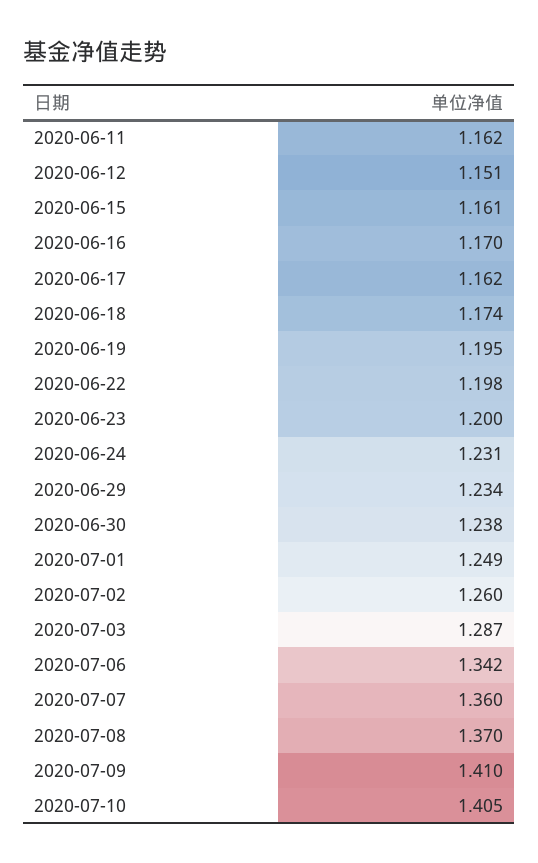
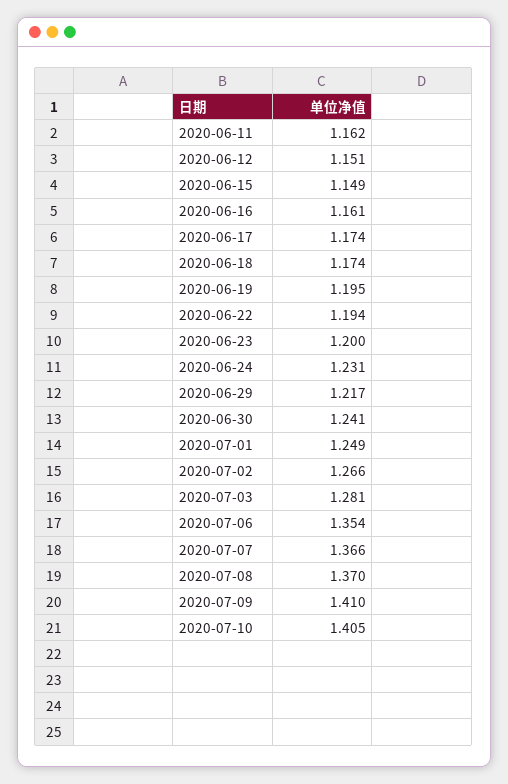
2020-06-15: 1.161 -> 1.149
2020-06-16: 1.17 -> 1.161
2020-06-17: 1.162 -> 1.174
2020-06-22: 1.198 -> 1.194
2020-06-29: 1.234 -> 1.217
2020-06-30: 1.238 -> 1.241
2020-07-02: 1.26 -> 1.266
2020-07-03: 1.287 -> 1.281
2020-07-06: 1.342 -> 1.354
2020-07-07: 1.36 -> 1.366

